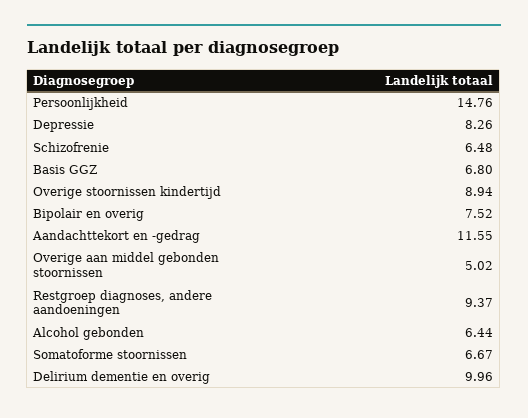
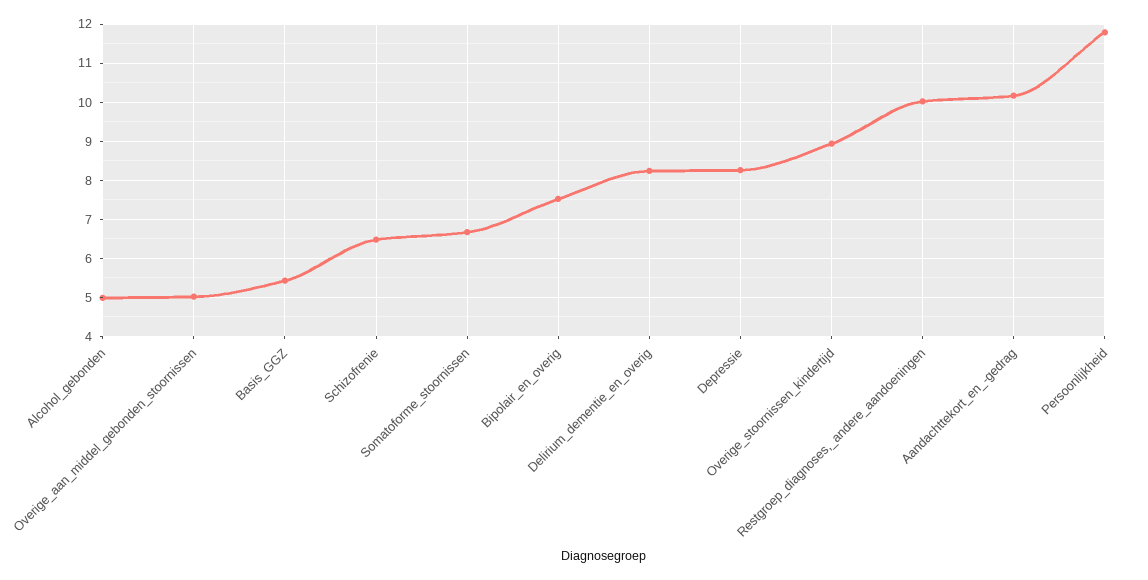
Persoonlijkheid: 14.76 -> 11.8
Basis GGZ: 6.8 -> 5.4
Aandachttekort en -gedrag: 11.55 -> 10.2
Restgroep diagnoses, andere aandoeningen: 9.37 -> 10
Alcohol gebonden: 6.44 -> 5
Delirium dementie en overig: 9.96 -> 8.2

